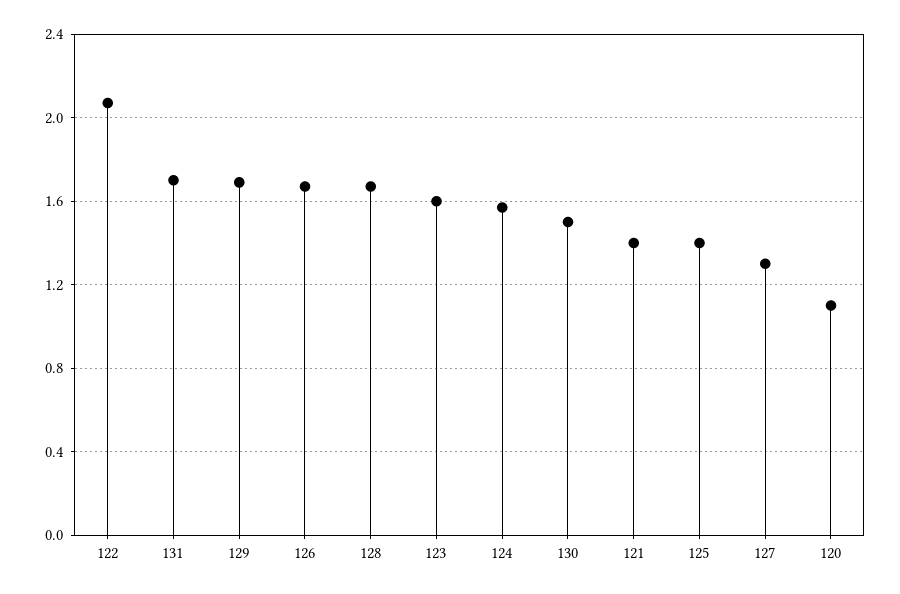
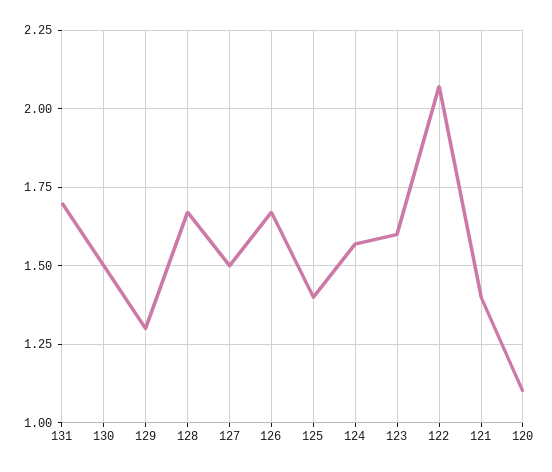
129: 1.7 -> 1.3
127: 1.3 -> 1.5

